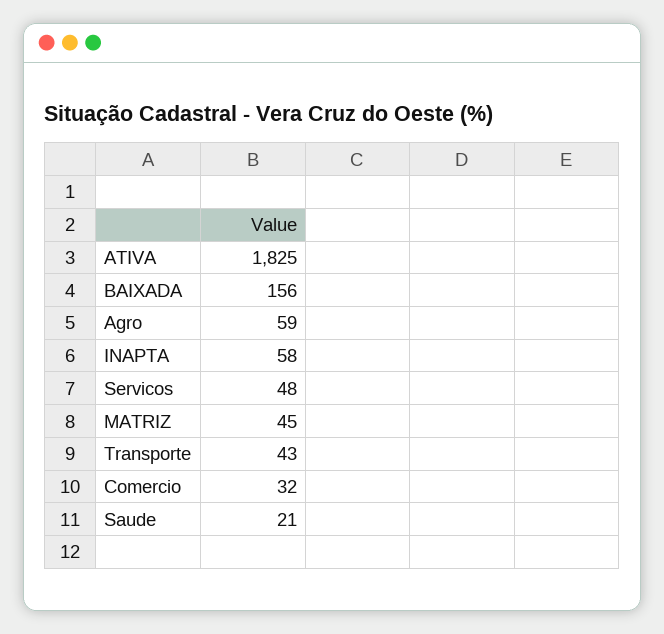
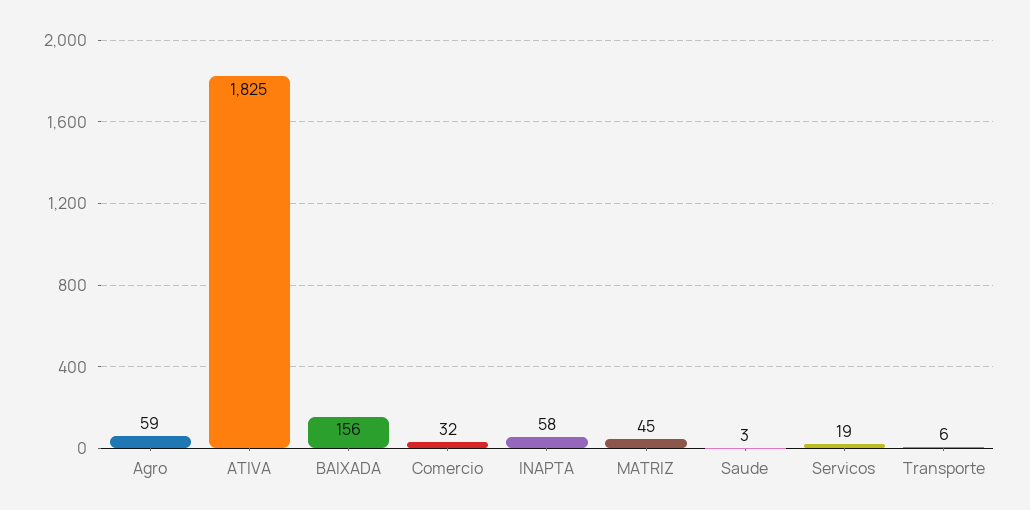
Servicos: 48 -> 19
Transporte: 43 -> 6
Saude: 21 -> 3

